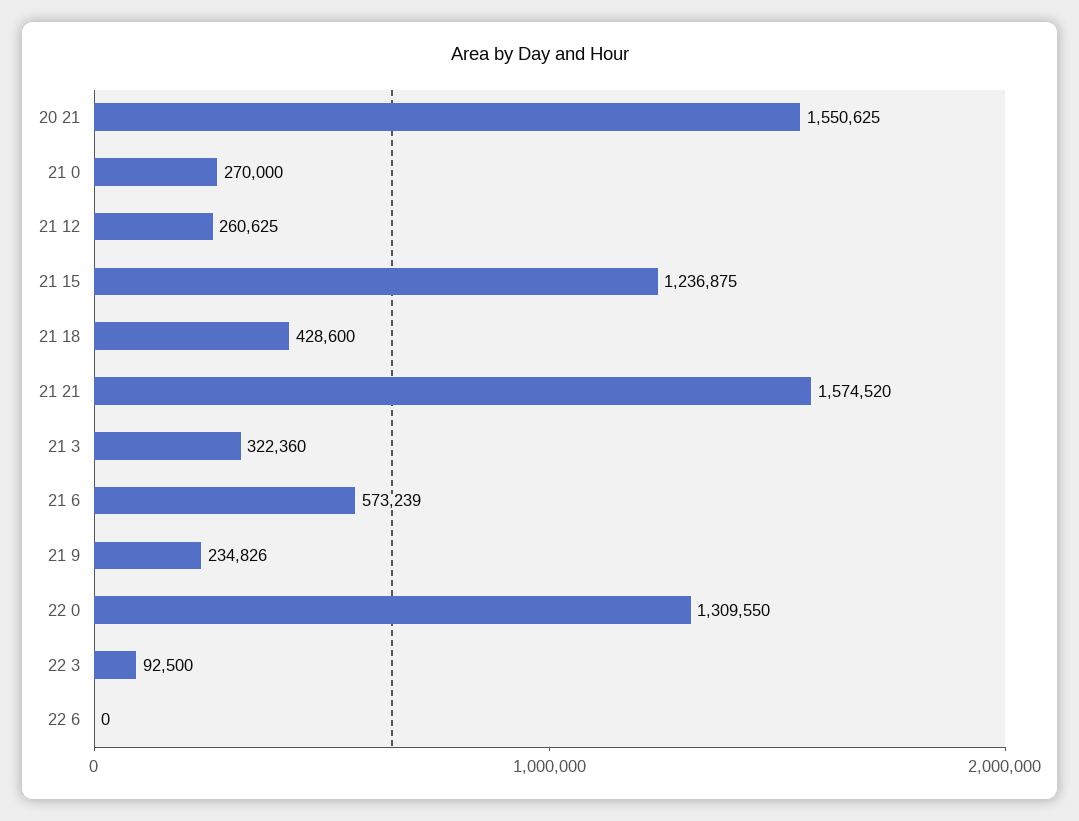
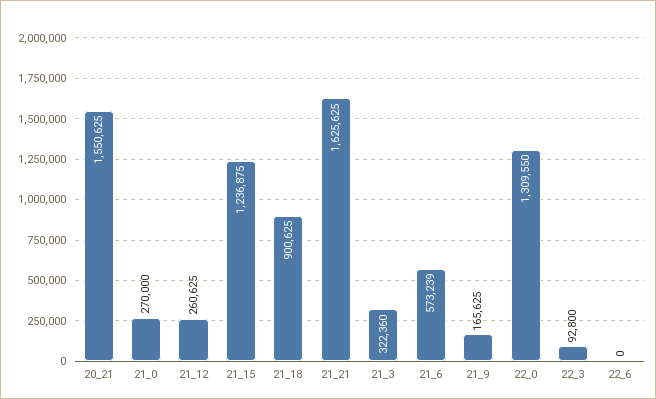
21 18: 428600 -> 900625
21 21: 1574520 -> 1625625
21 9: 234826 -> 165625
22 3: 92500 -> 92800

